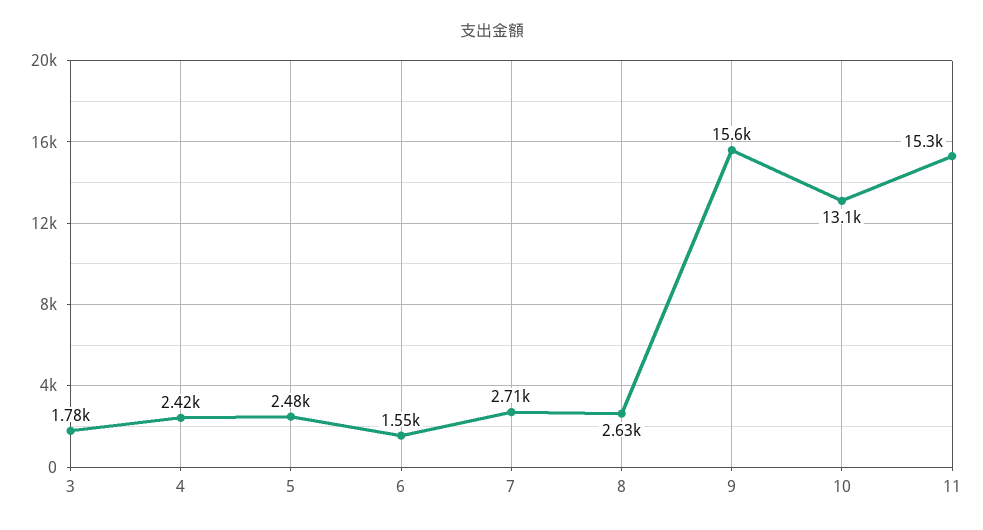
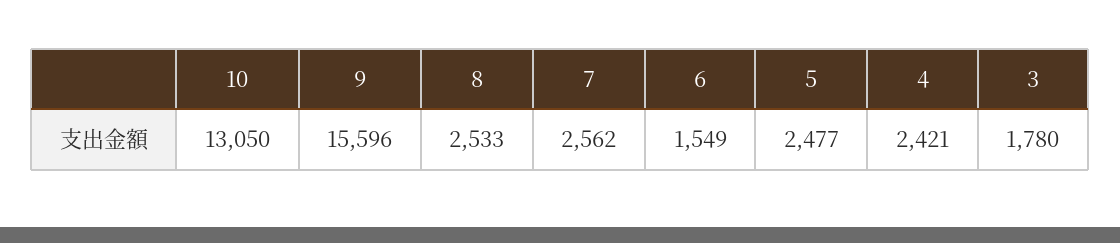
7: 2710 -> 2562
8: 2630 -> 2533
11: 15300 -> none

